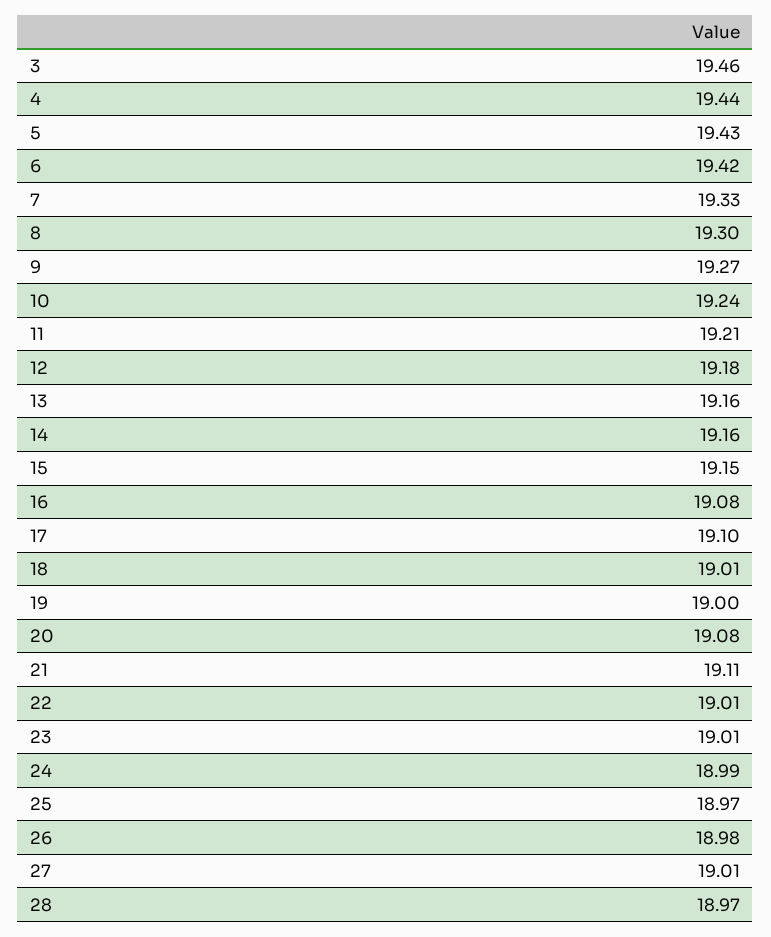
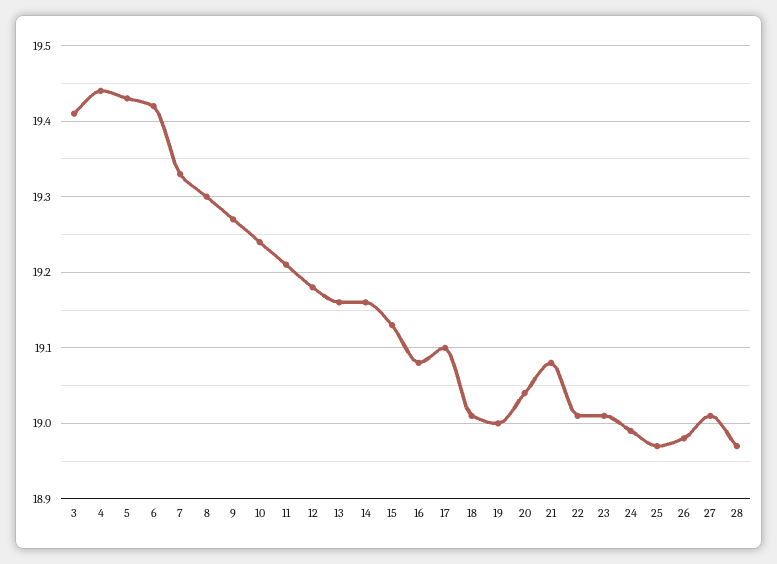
3: 19.46 -> 19.41
15: 19.15 -> 19.13
20: 19.08 -> 19.04
21: 19.11 -> 19.08

